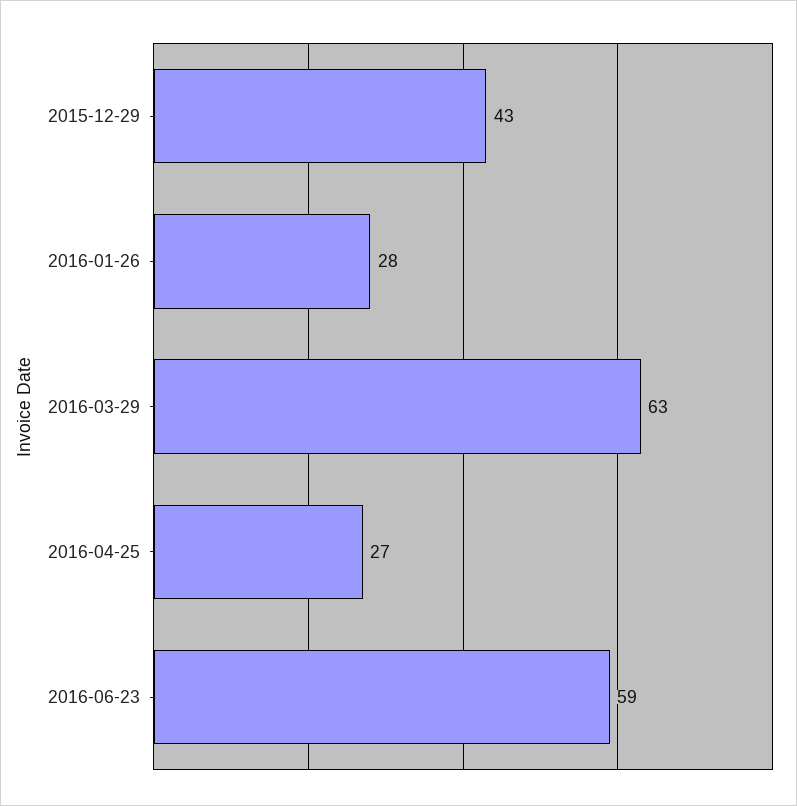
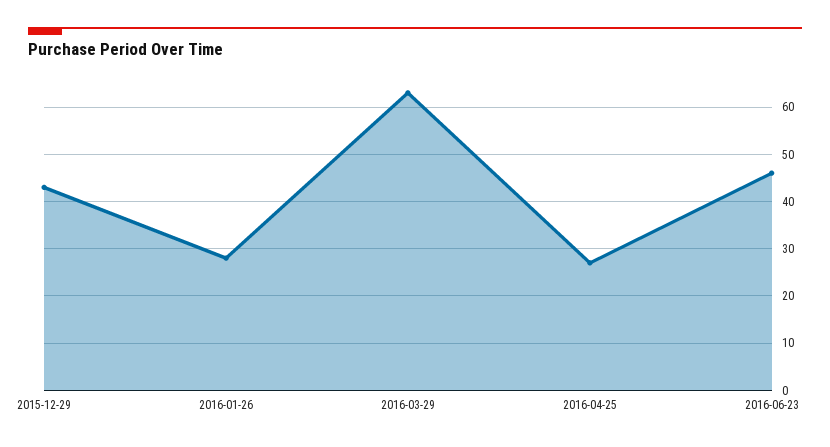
2016-06-23: 59 -> 45

